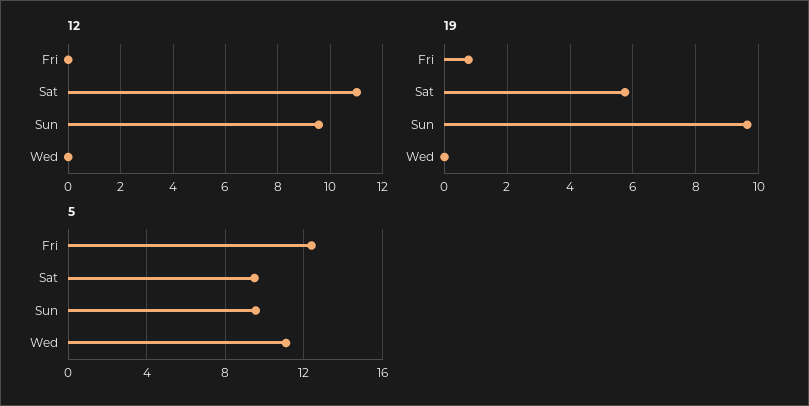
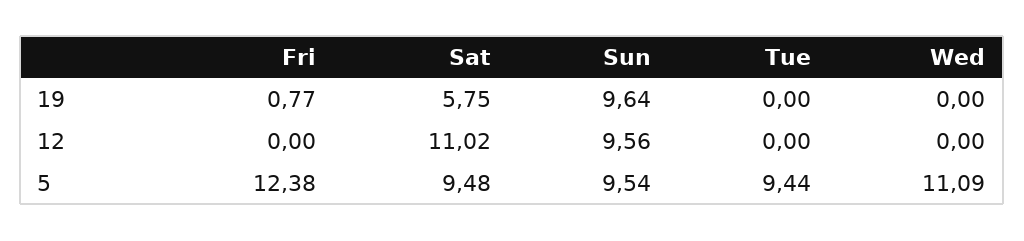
19, Tue: none -> 0
12, Tue: none -> 0
5, Tue: none -> 9.44

